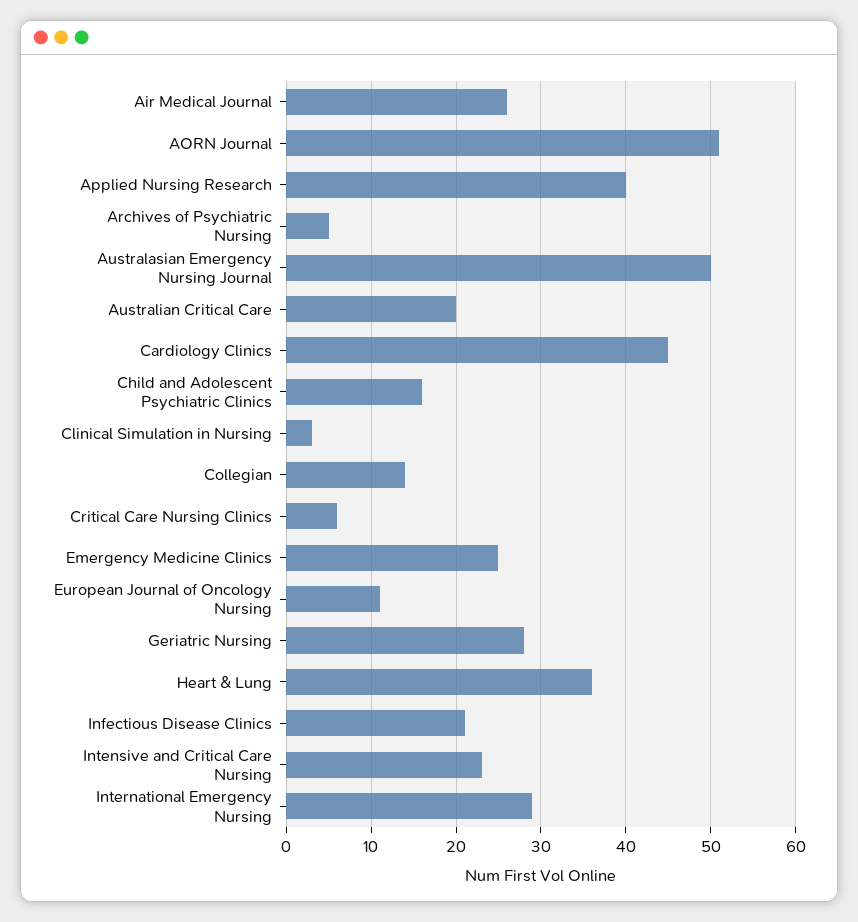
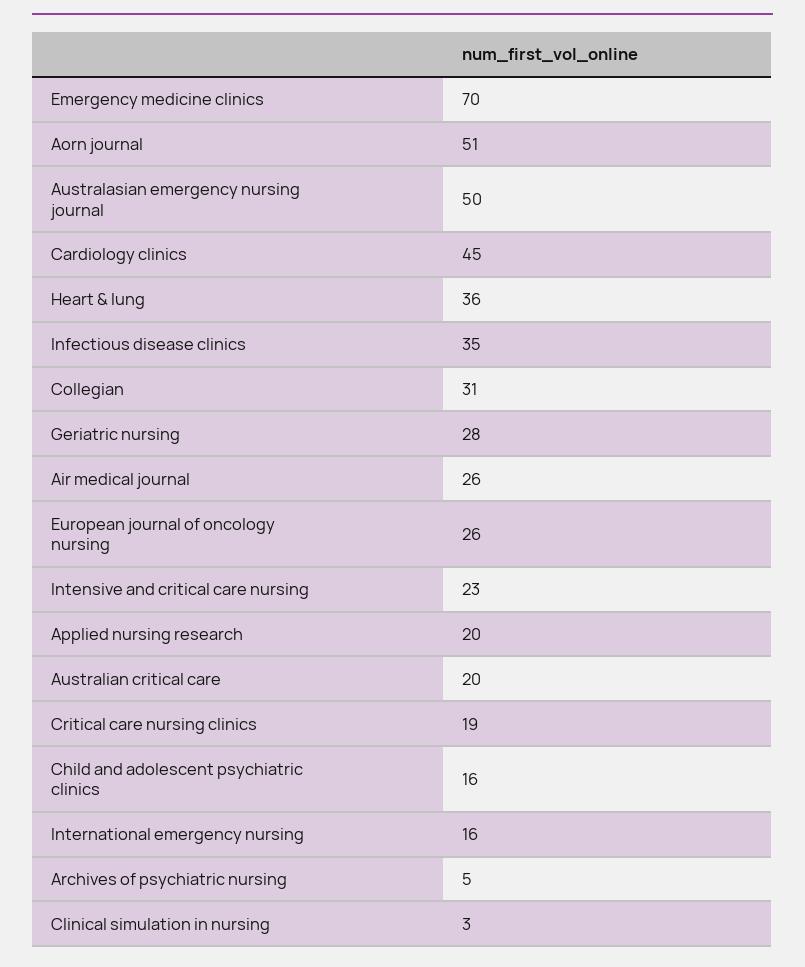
Applied Nursing Research: 40 -> 20
Collegian: 14 -> 31
Critical Care Nursing Clinics: 6 -> 19
Emergency Medicine Clinics: 25 -> 70
European Journal of Oncology Nursing: 11 -> 26
Infectious Disease Clinics: 21 -> 35
International Emergency Nursing: 29 -> 16

